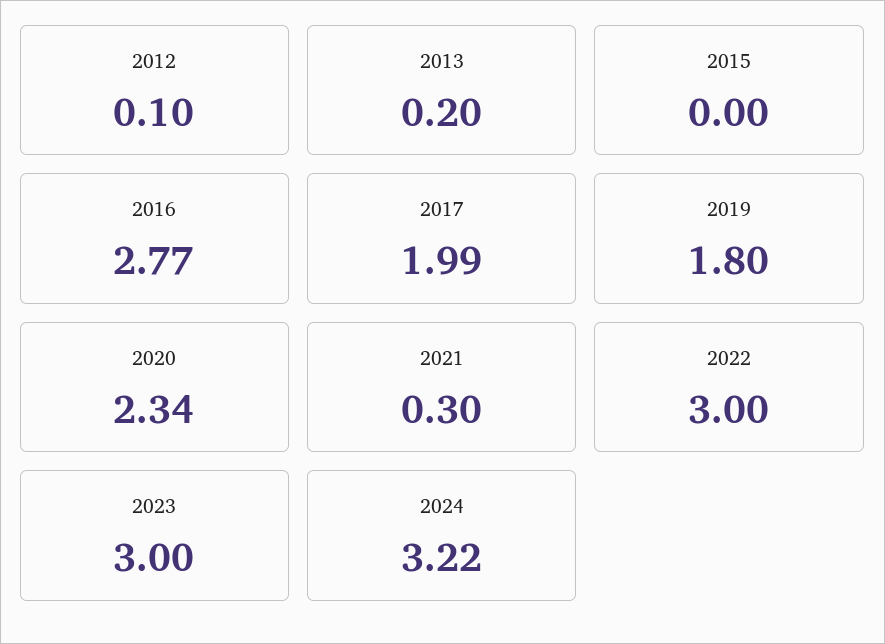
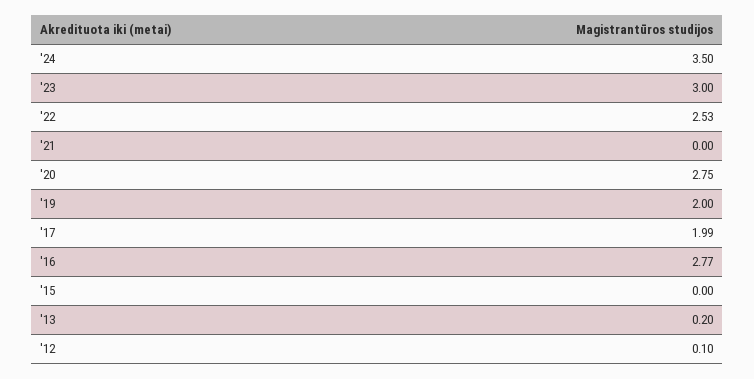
2019: 1.8 -> 2
2020: 2.34 -> 2.75
2021: 0.3 -> 0
2022: 3 -> 2.53
2024: 3.22 -> 3.5

